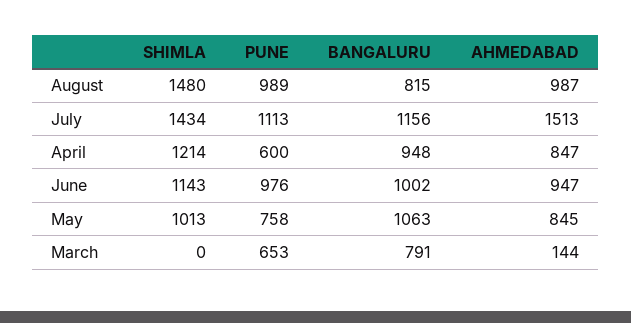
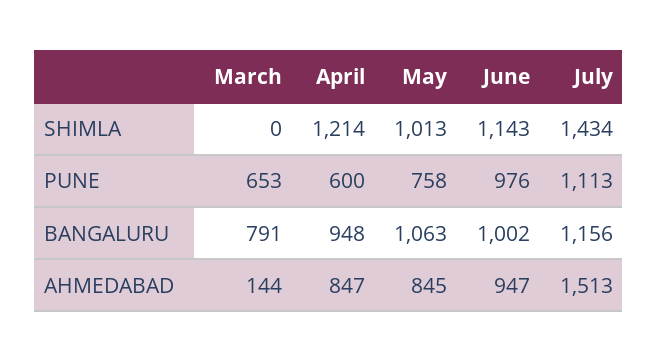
SHIMLA, August: 1480 -> none
PUNE, August: 989 -> none
BANGALURU, August: 815 -> none
AHMEDABAD, August: 987 -> none

